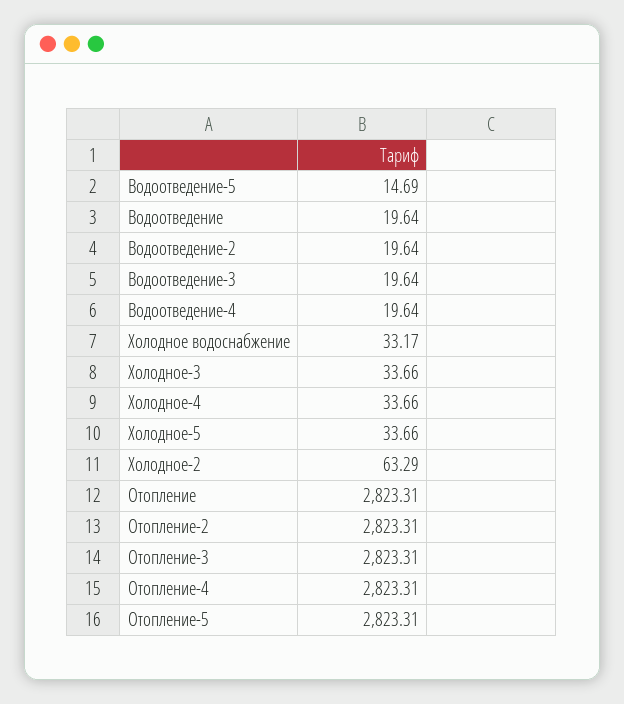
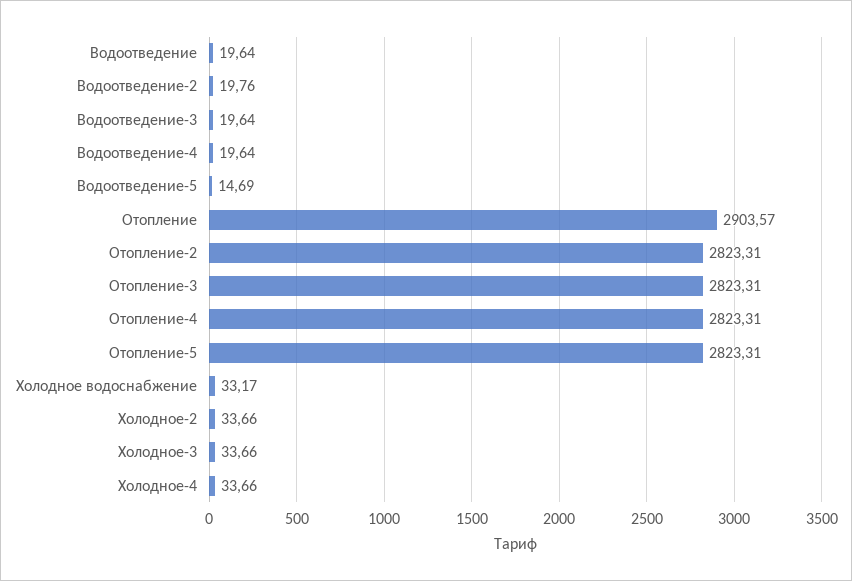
Водоотведение-2: 19.64 -> 19.76
Холодное-5: 33.66 -> none
Холодное-2: 63.29 -> 33.66
Отопление: 2823.31 -> 2903.57

